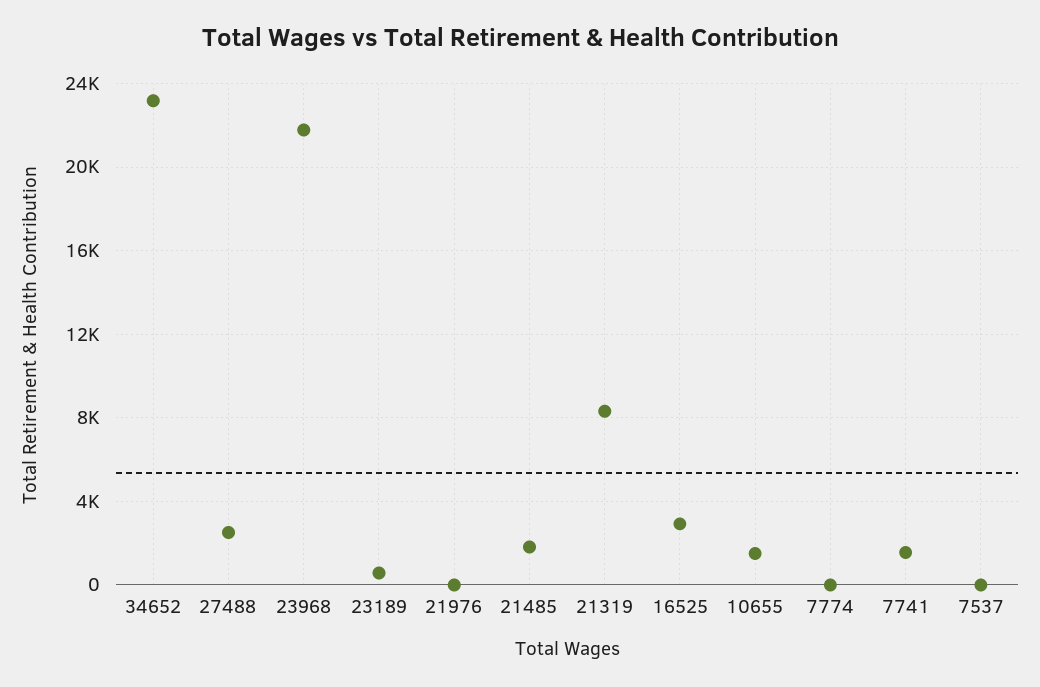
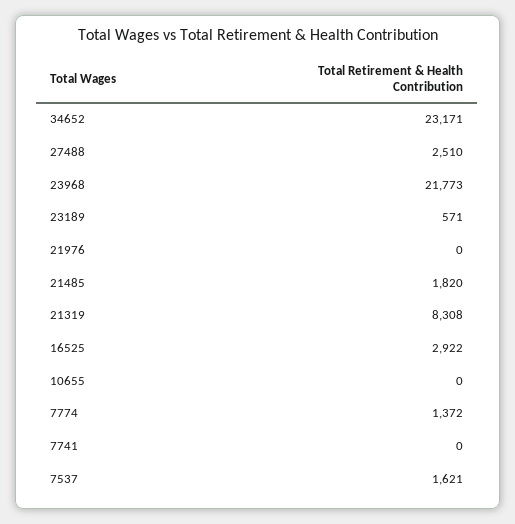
10655: 1500 -> 0
7774: 0 -> 1372
7741: 1500 -> 0
7537: 0 -> 1621

